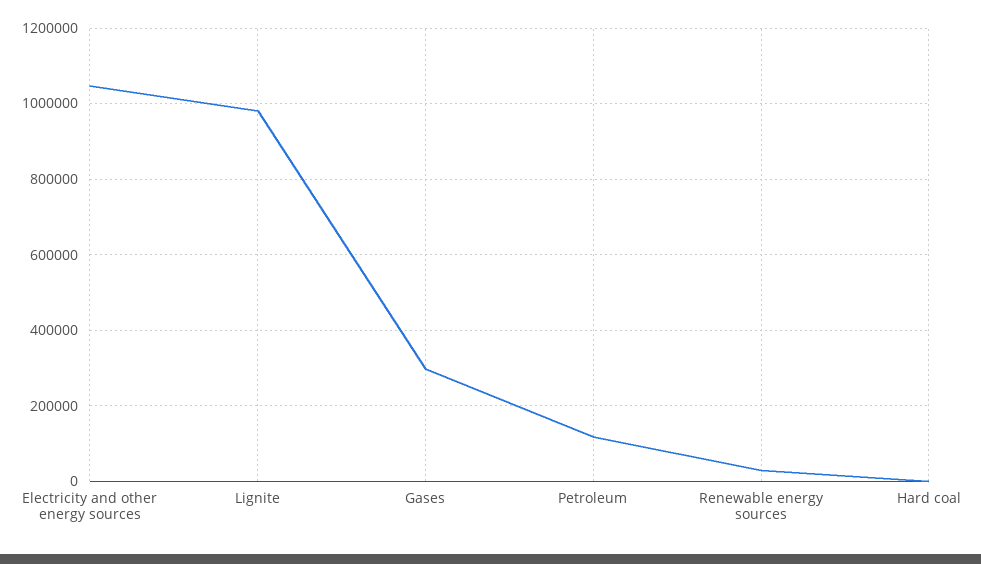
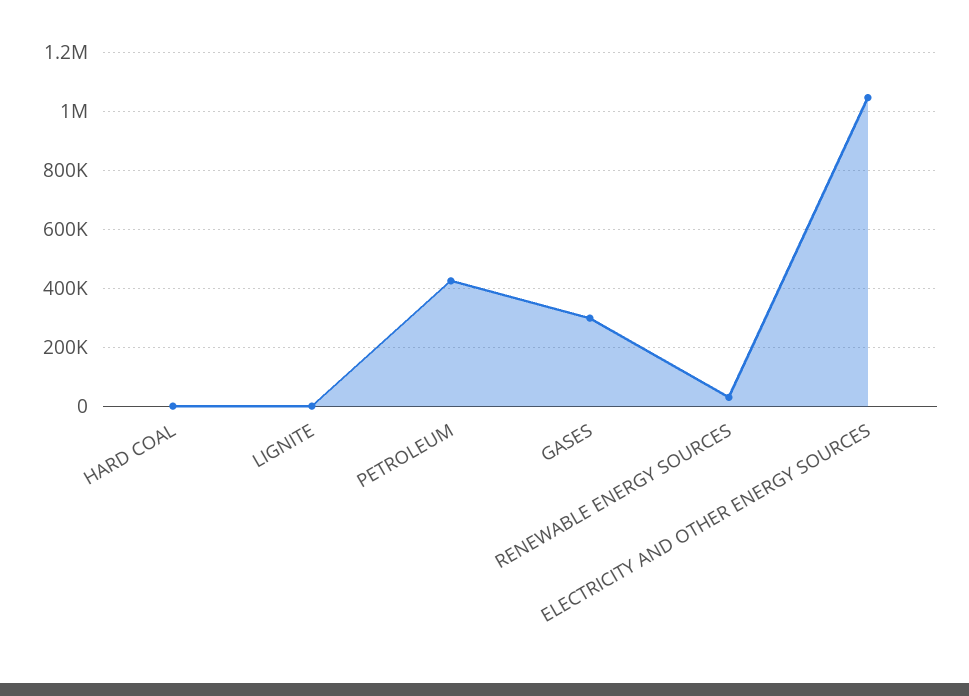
Lignite: 980000 -> 0
Petroleum: 120000 -> 425000

